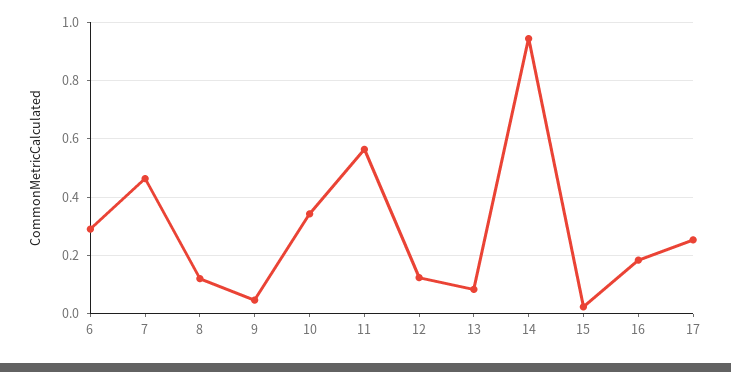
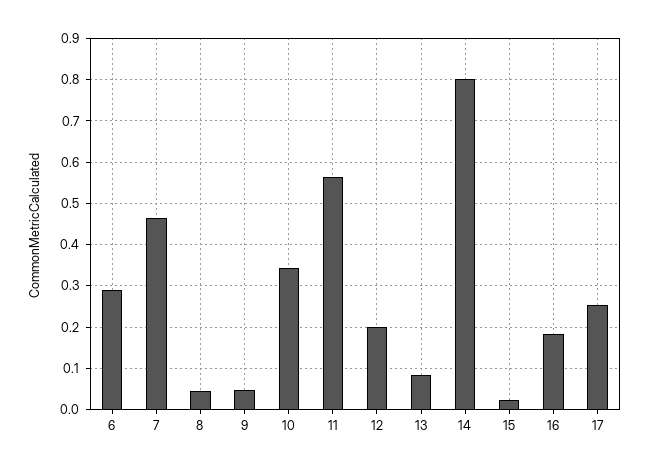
8: 0.125 -> 0.04
12: 0.125 -> 0.2
14: 0.95 -> 0.8

